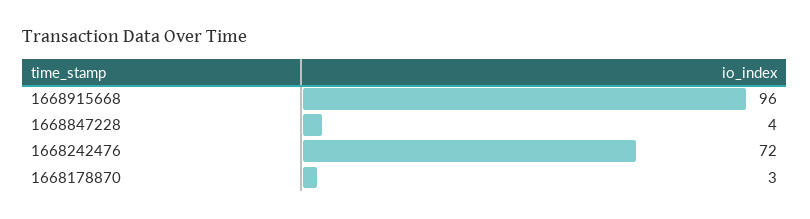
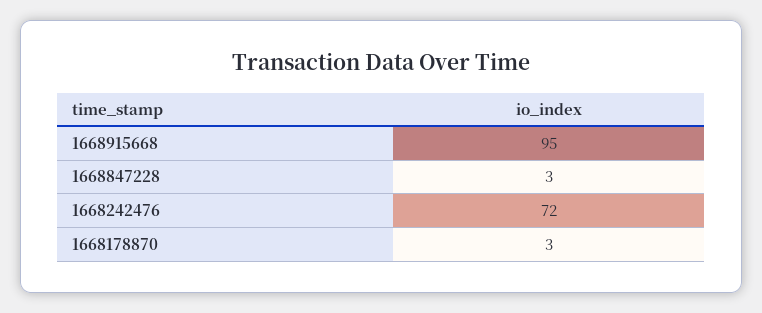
1668915668: 96 -> 95
1668847228: 4 -> 3

